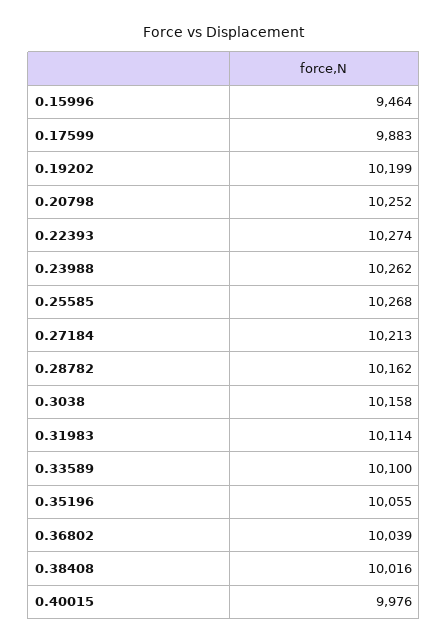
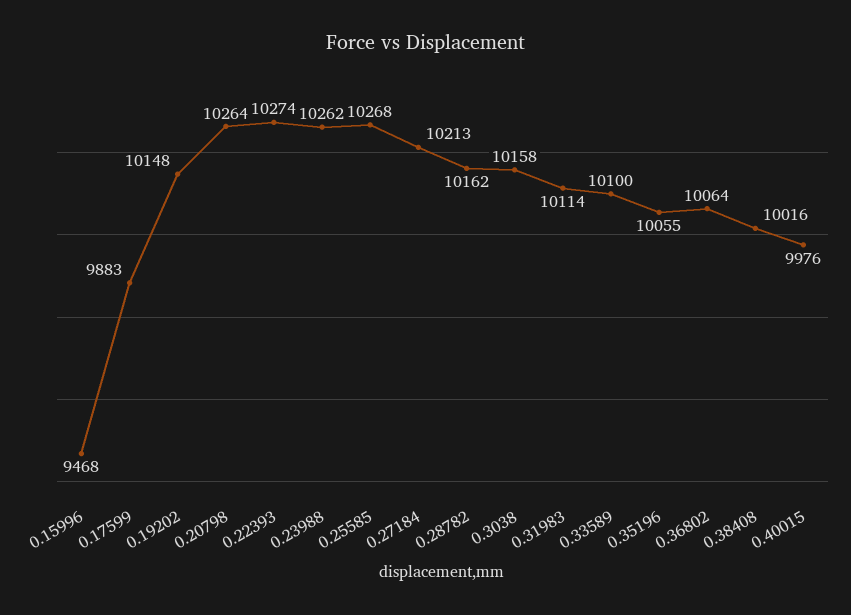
0.15996: 9464 -> 9468
0.19202: 10199 -> 10148
0.20798: 10252 -> 10264
0.36802: 10039 -> 10064

